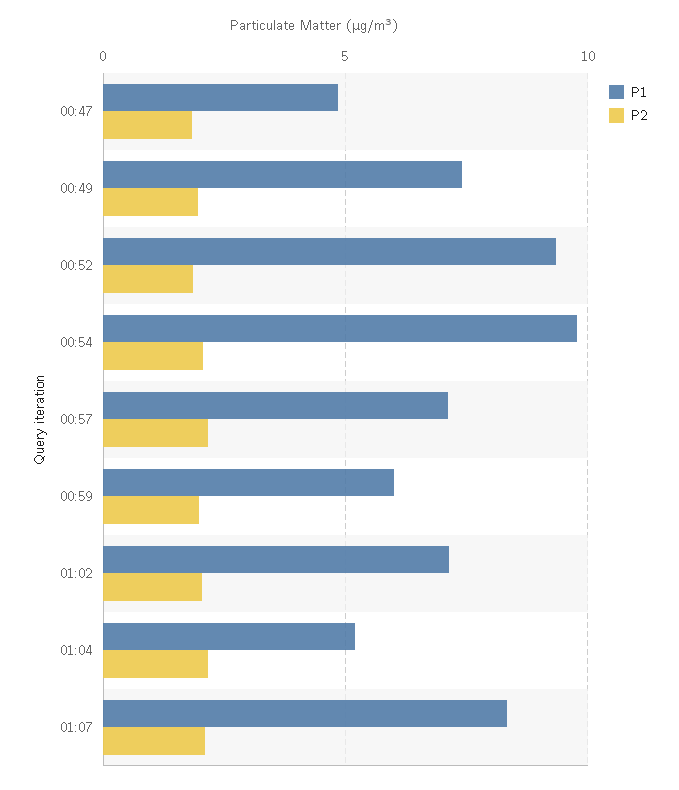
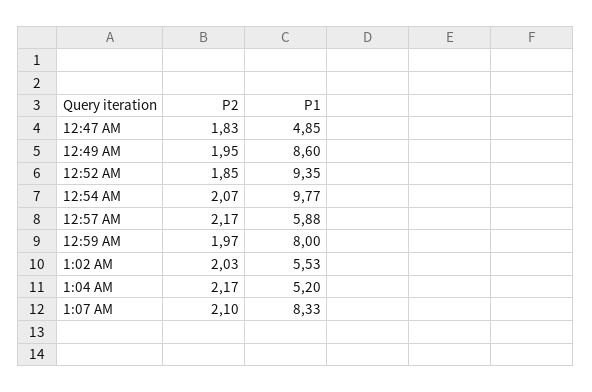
P1, 00:49: 7.5 -> 8.6
P1, 00:57: 7 -> 5.88
P1, 00:59: 6 -> 8
P1, 01:02: 7 -> 5.53

